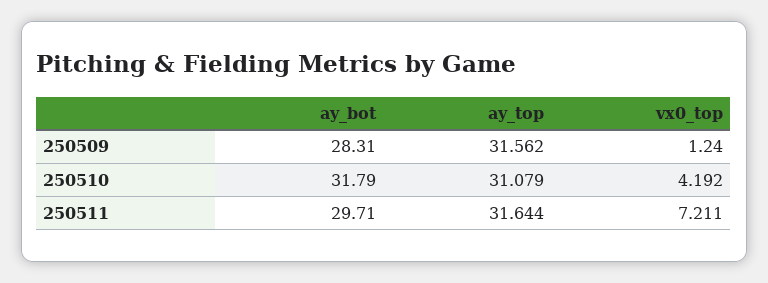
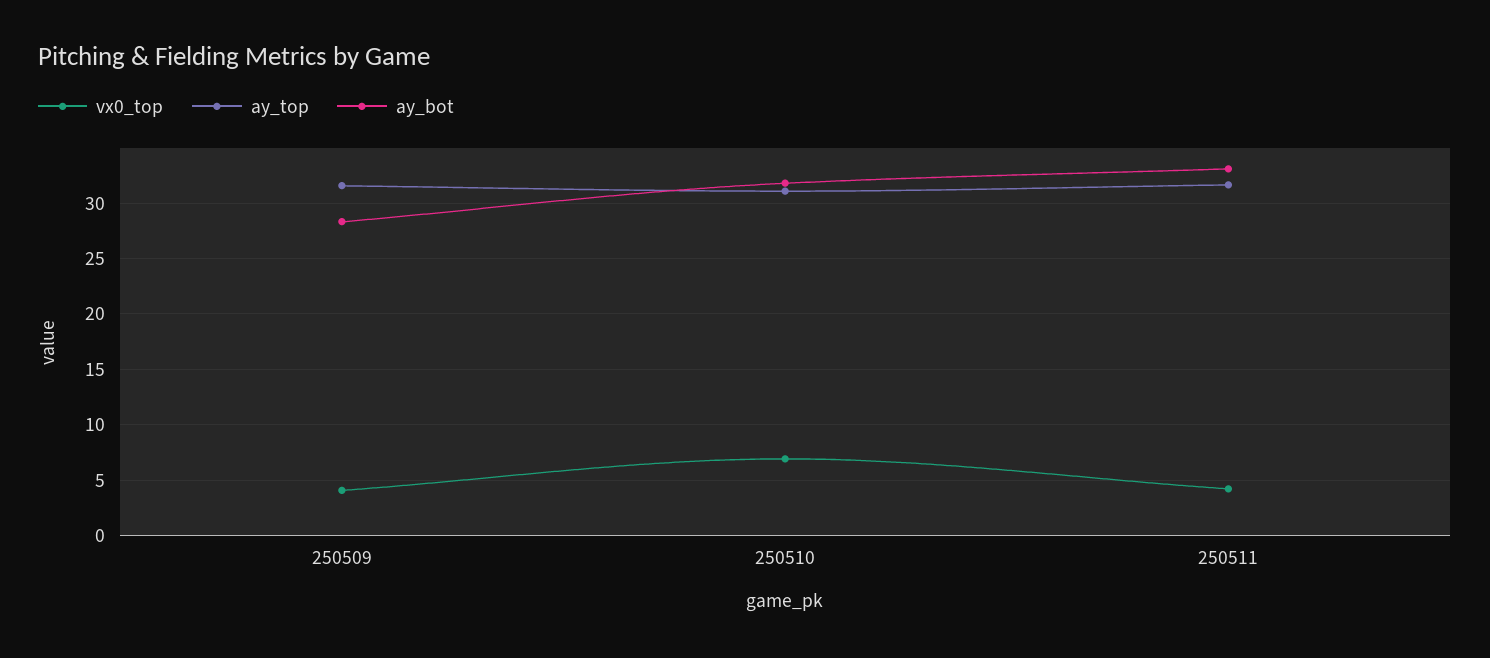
vx0_top, 250509: 1.24 -> 4
vx0_top, 250510: 4.192 -> 7
ay_bot, 250511: 29.71 -> 33
vx0_top, 250511: 7.211 -> 4

